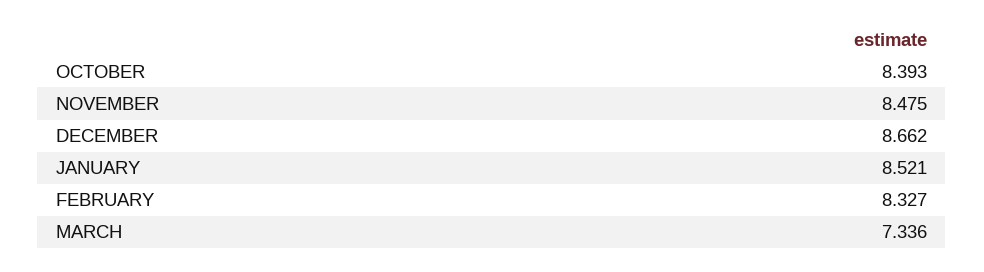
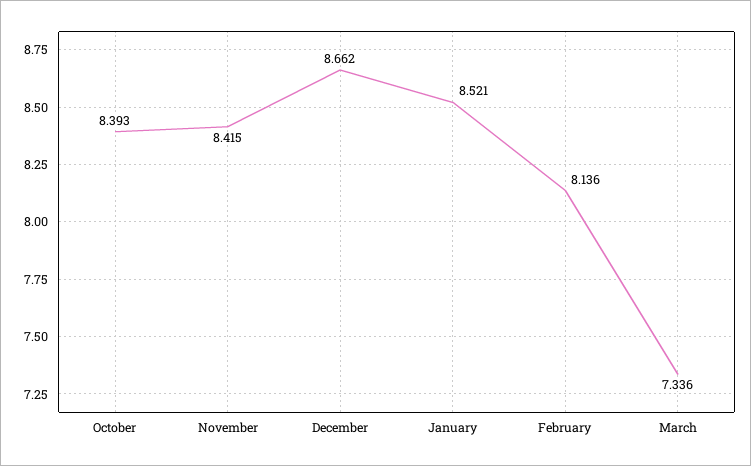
NOVEMBER: 8.475 -> 8.415
FEBRUARY: 8.327 -> 8.136

